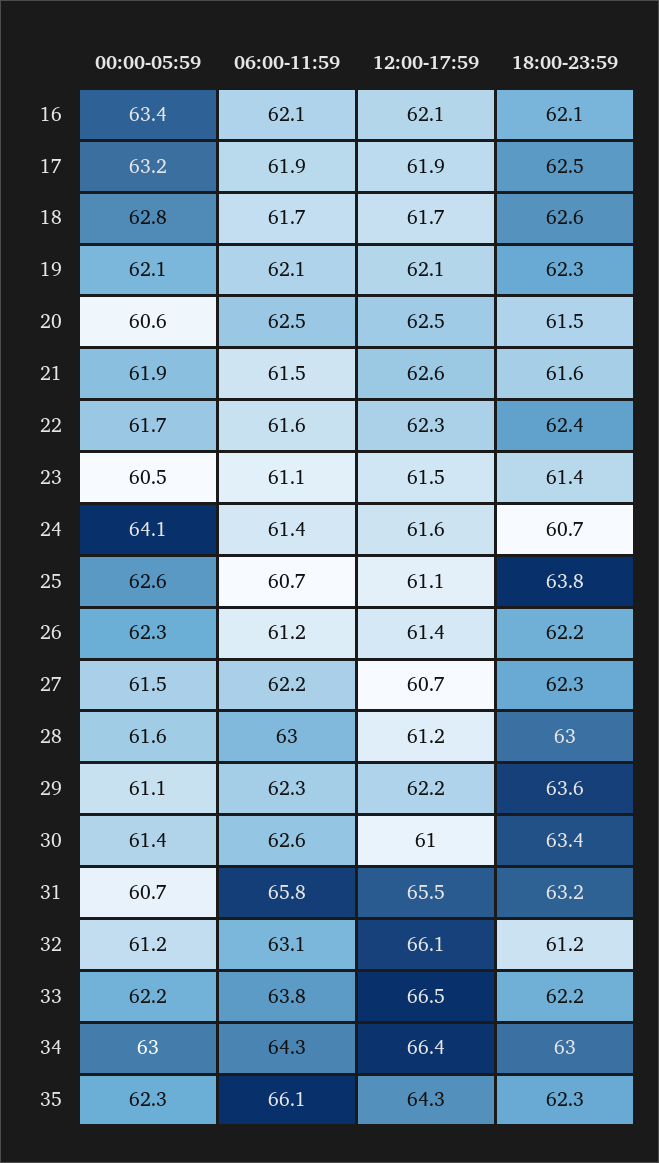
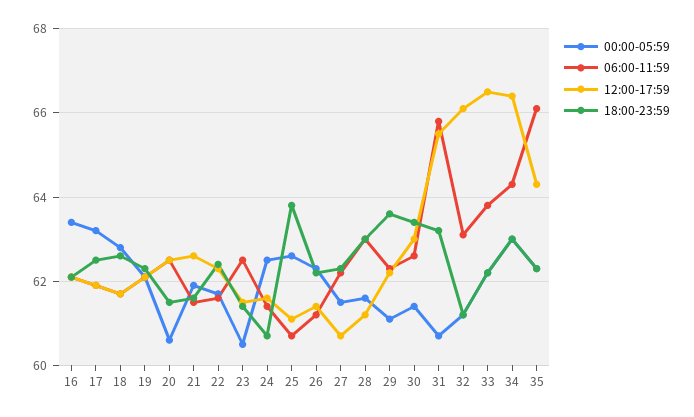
06:00-11:59, 23: 61.1 -> 62.5
00:00-05:59, 24: 64.1 -> 62.5
12:00-17:59, 30: 61 -> 63

